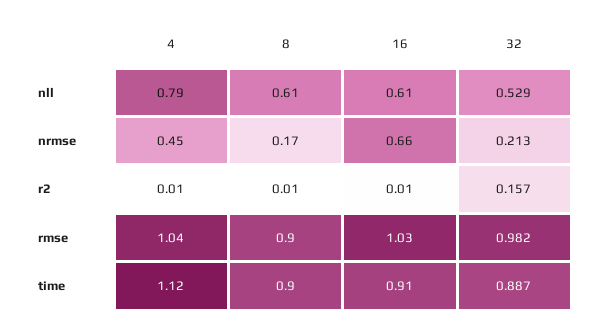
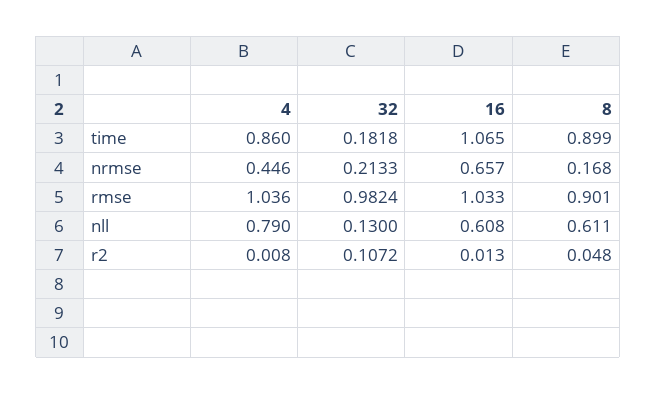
32, nll: 0.529 -> 0.13
8, r2: 0.01 -> 0.048
32, r2: 0.157 -> 0.1072
4, time: 1.12 -> 0.86
16, time: 0.91 -> 1.065
32, time: 0.887 -> 0.1818

